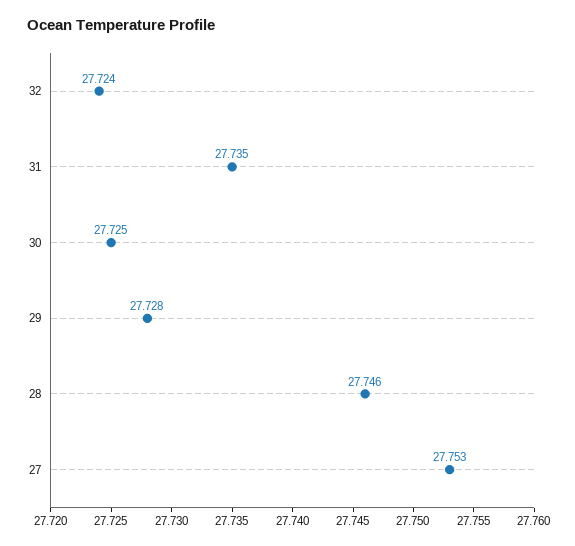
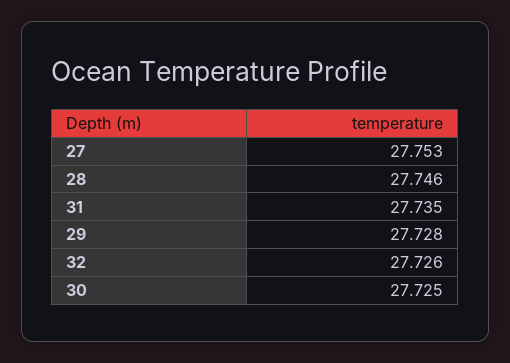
32: 27.724 -> 27.726

